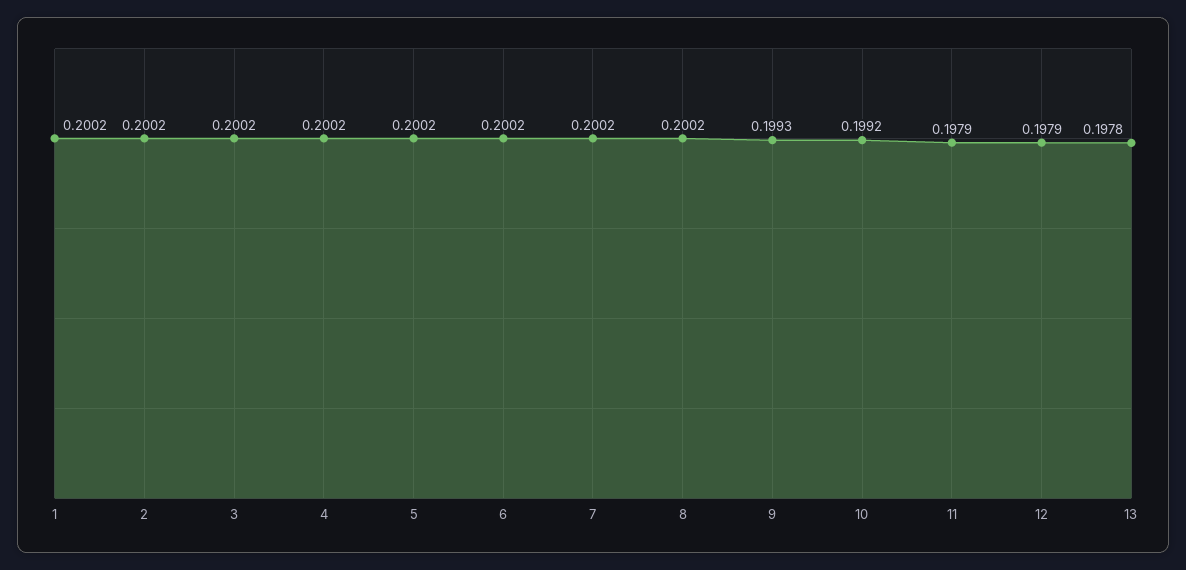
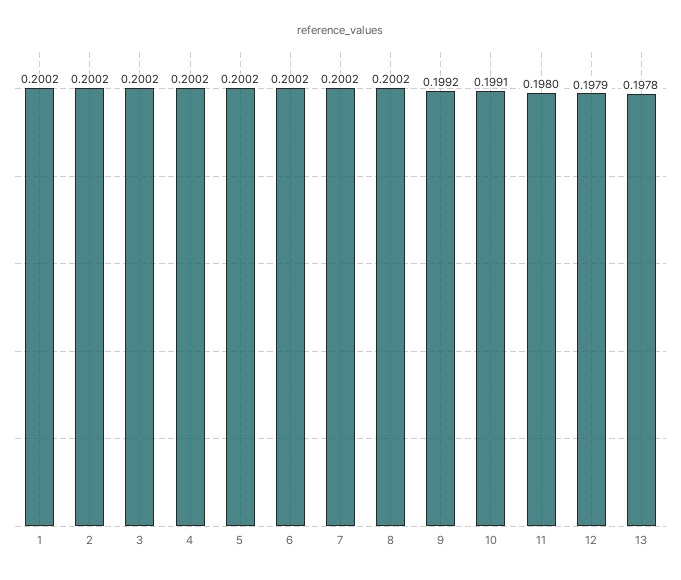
9: 0.1993 -> 0.1992
10: 0.1992 -> 0.1991
11: 0.1979 -> 0.198

